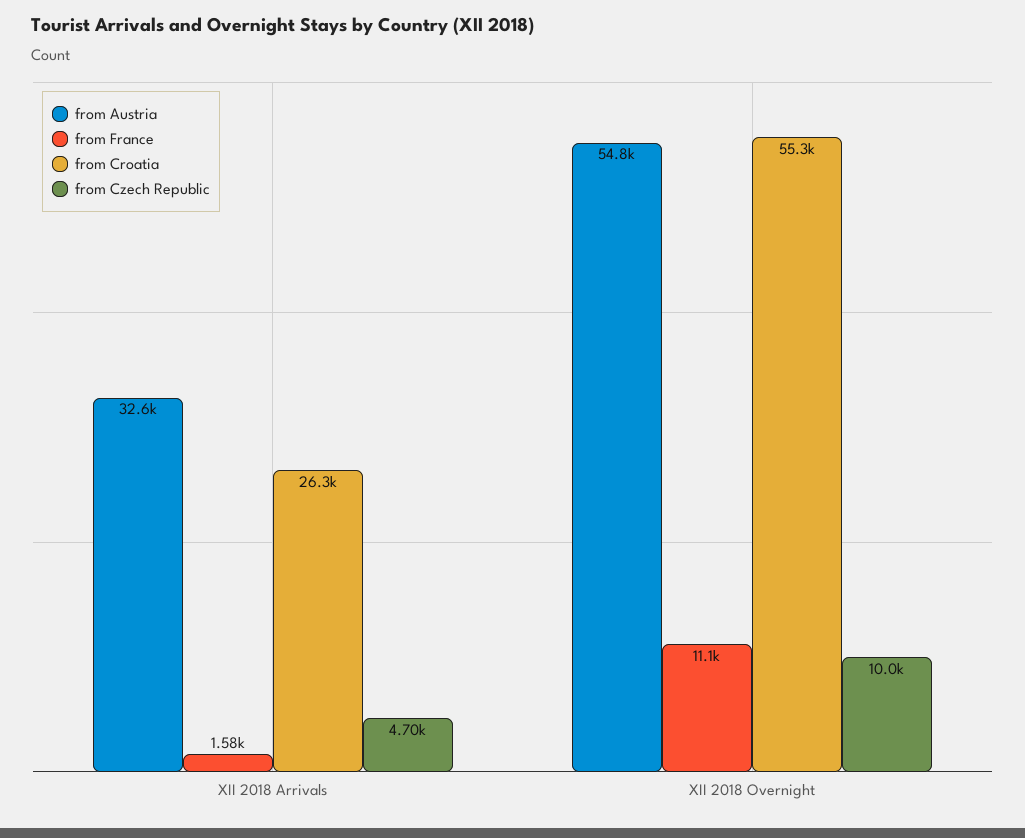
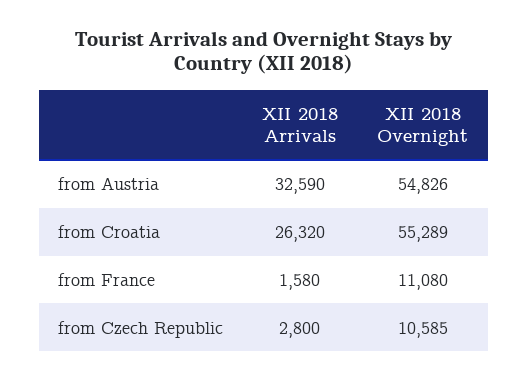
from Czech Republic, XII 2018 Arrivals: 4700 -> 2800
from Czech Republic, XII 2018 Overnight: 10000 -> 10585

